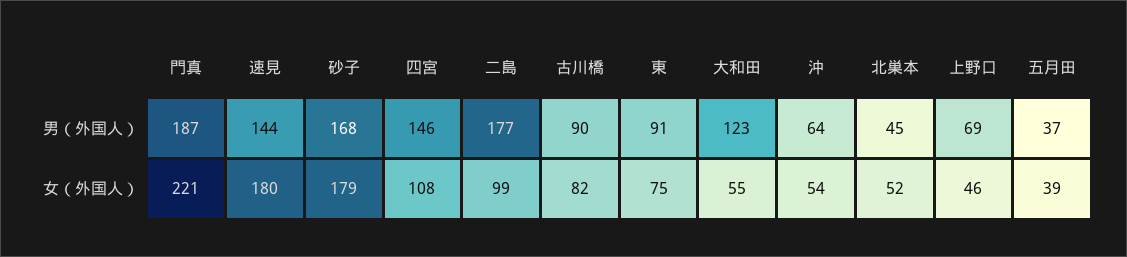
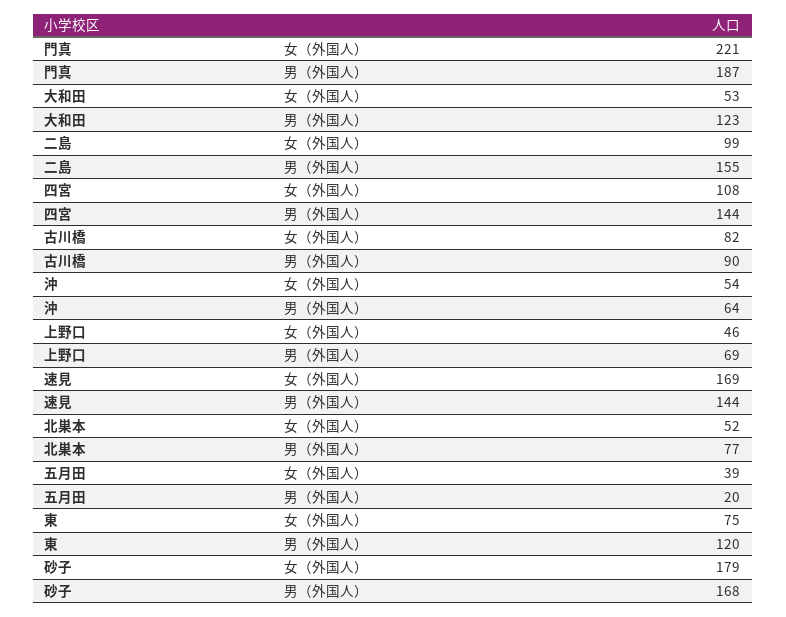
四宮, 男（外国人）: 146 -> 144
二島, 男（外国人）: 177 -> 155
東, 男（外国人）: 91 -> 120
北巣本, 男（外国人）: 45 -> 77
五月田, 男（外国人）: 37 -> 20
速見, 女（外国人）: 180 -> 169
大和田, 女（外国人）: 55 -> 53

